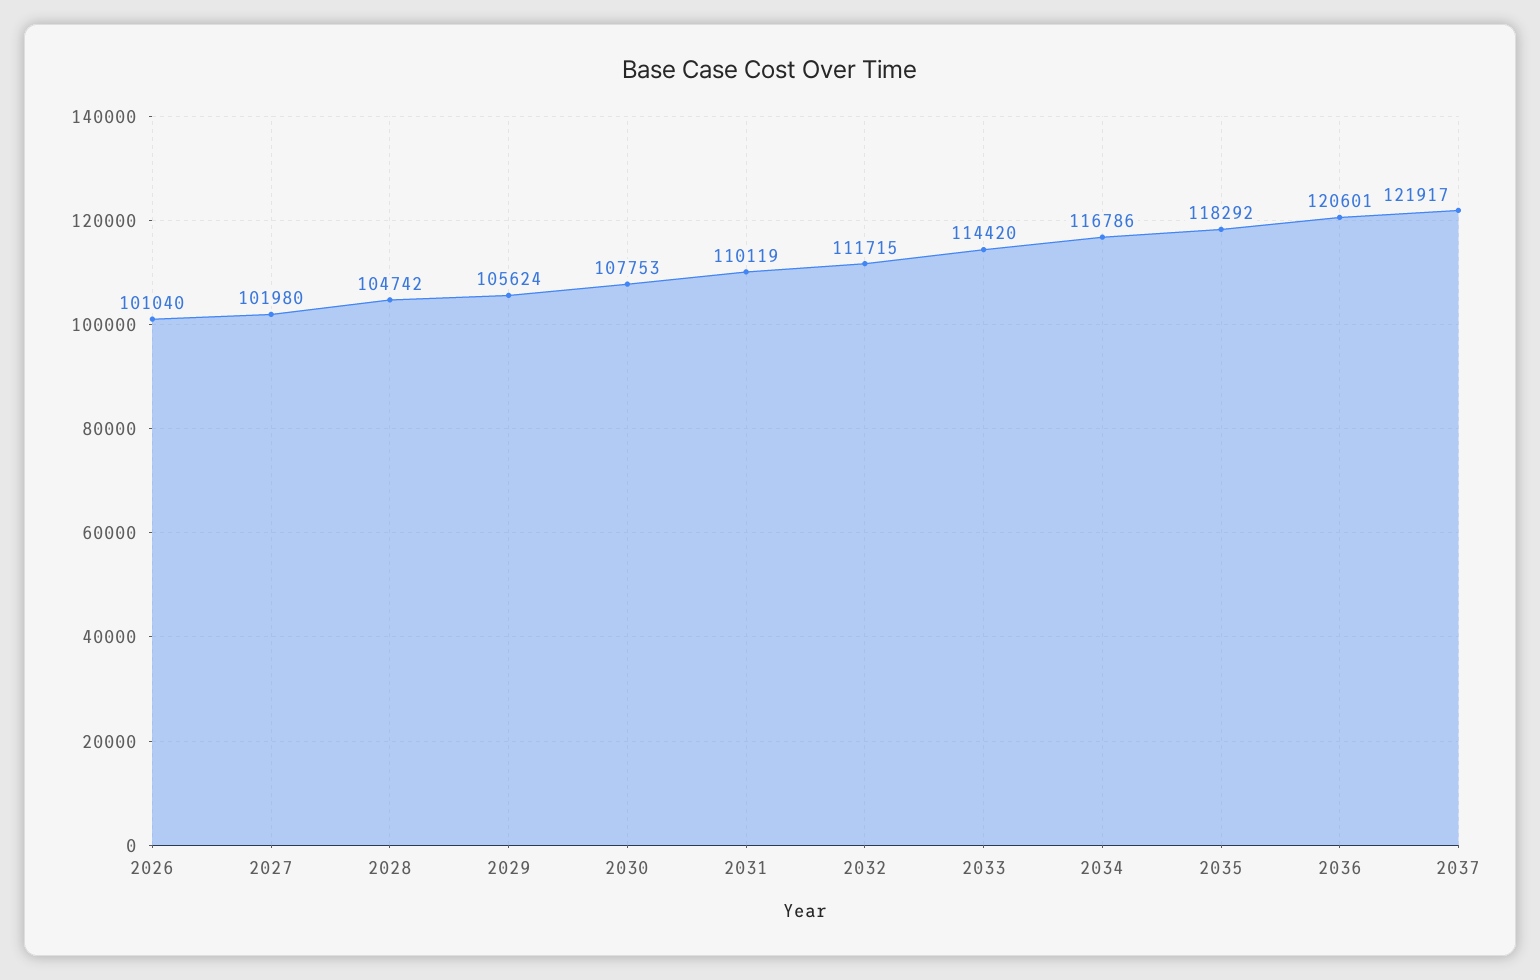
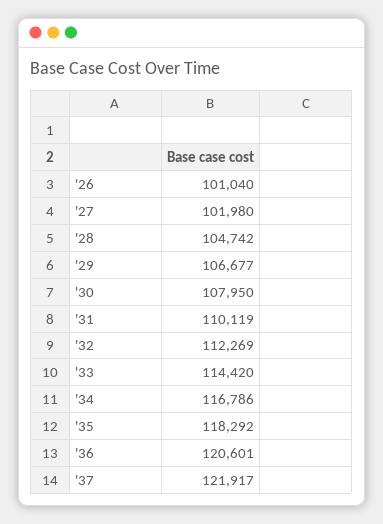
2029: 105624 -> 106677
2030: 107753 -> 107950
2032: 111715 -> 112269

